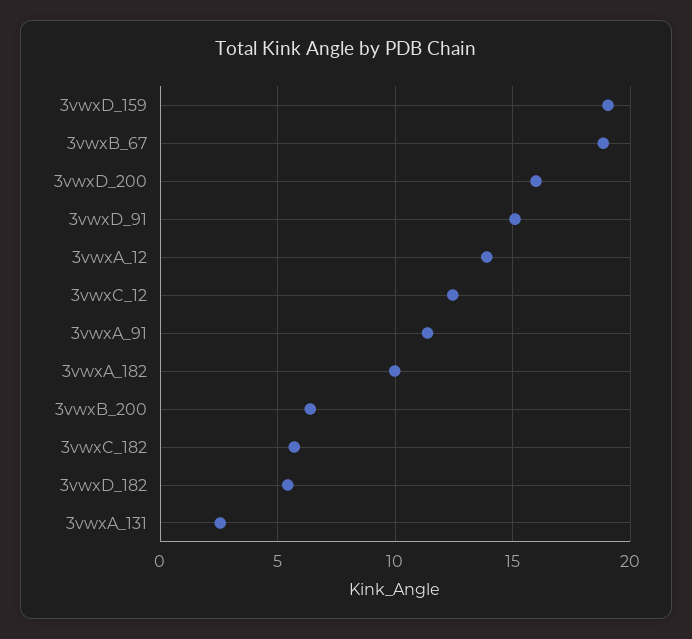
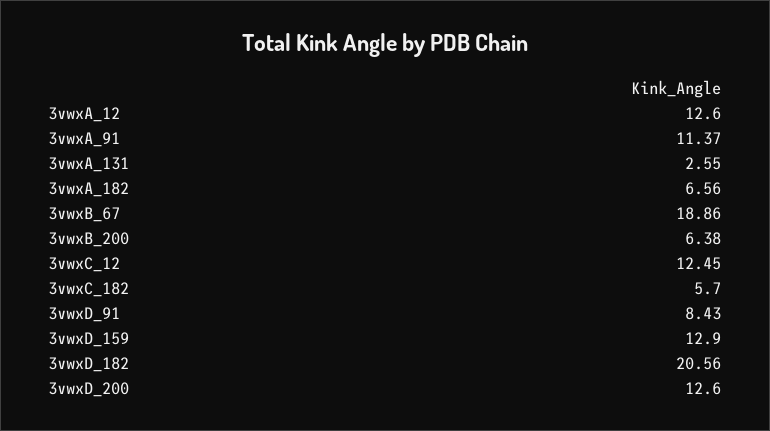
3vwxD_159: 19 -> 12.9
3vwxD_200: 16 -> 12.6
3vwxD_91: 15 -> 8.43
3vwxA_12: 14 -> 12.6
3vwxA_182: 10 -> 6.56
3vwxD_182: 5.5 -> 20.56

